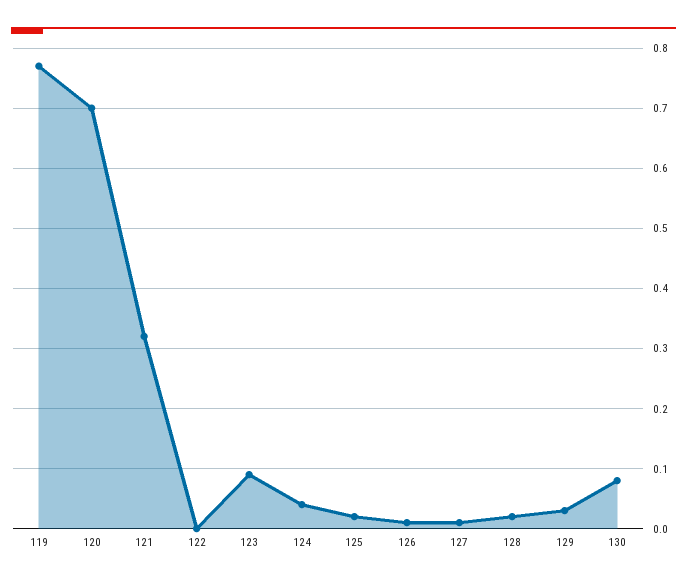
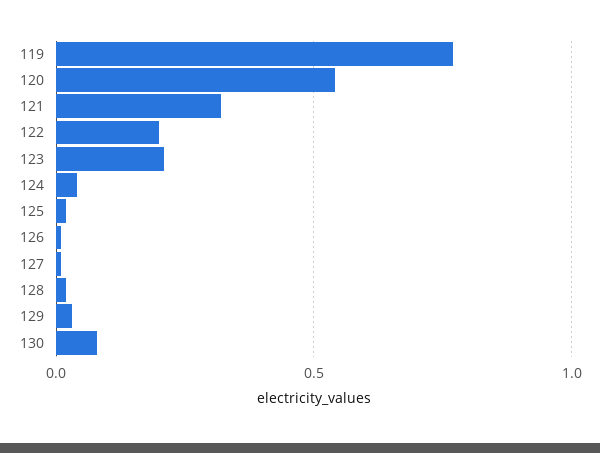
120: 0.7 -> 0.55
122: 0 -> 0.2
123: 0.09 -> 0.2

